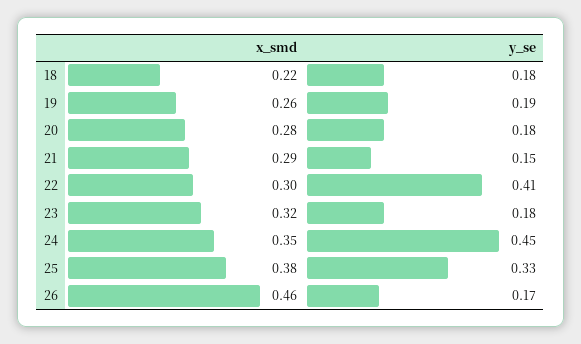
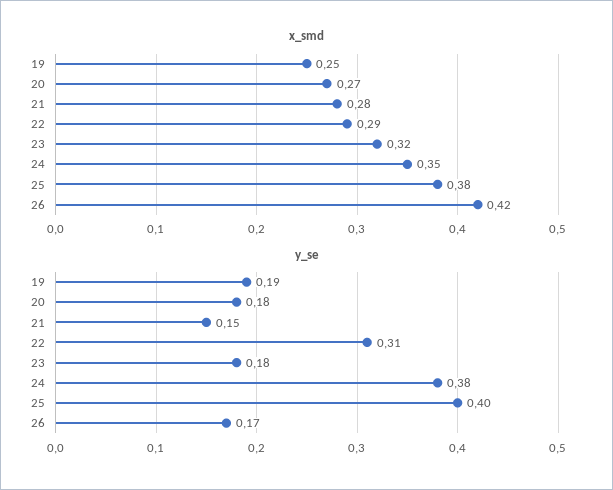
x_smd, 18: 0.22 -> none
y_se, 18: 0.18 -> none
x_smd, 19: 0.26 -> 0.25
x_smd, 20: 0.28 -> 0.27
x_smd, 21: 0.29 -> 0.28
x_smd, 22: 0.3 -> 0.29
y_se, 22: 0.41 -> 0.31
y_se, 24: 0.45 -> 0.38
y_se, 25: 0.33 -> 0.4
x_smd, 26: 0.46 -> 0.42

